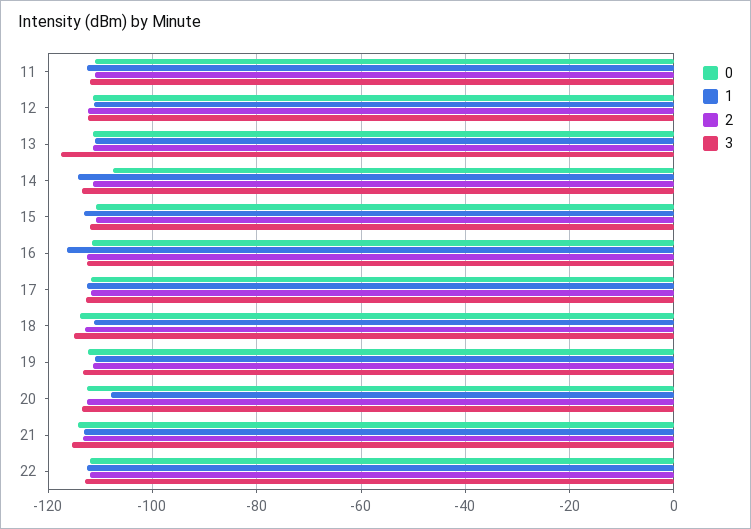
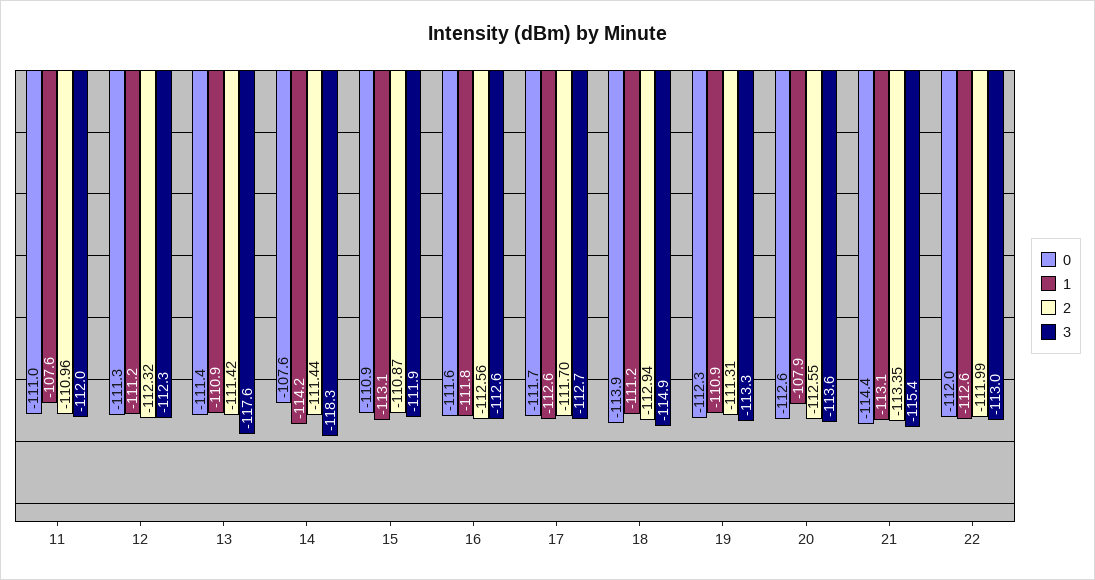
1, 11: -112 -> -107.6
3, 14: -114 -> -118.3
1, 16: -116 -> -111.8

